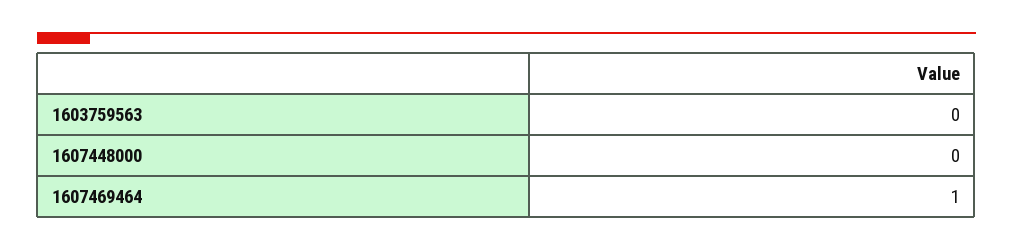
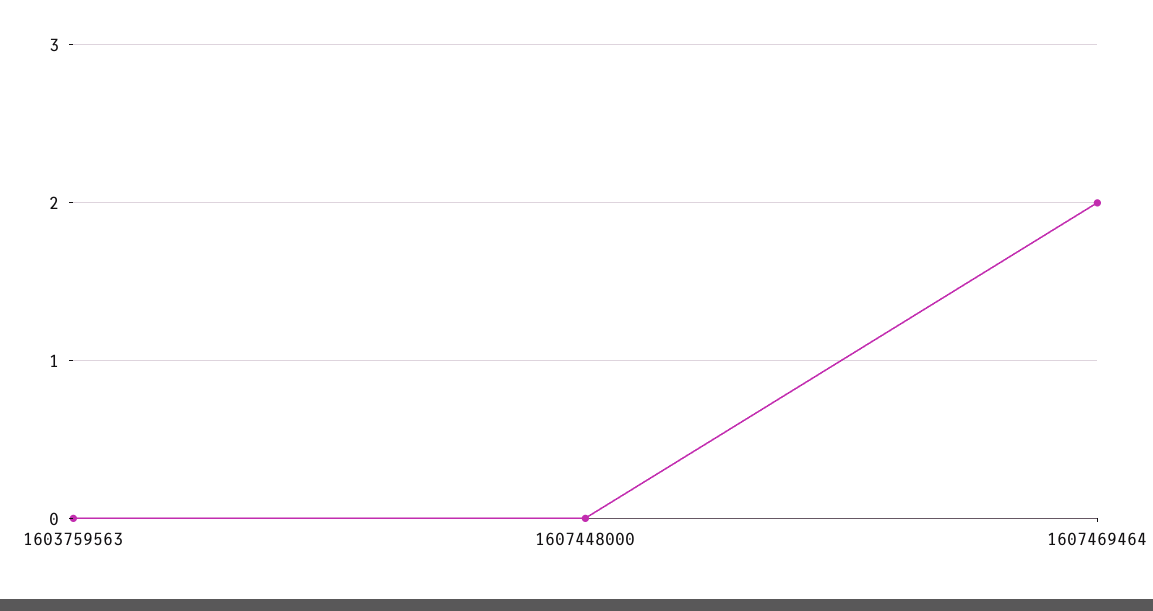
1607469464: 1 -> 2

